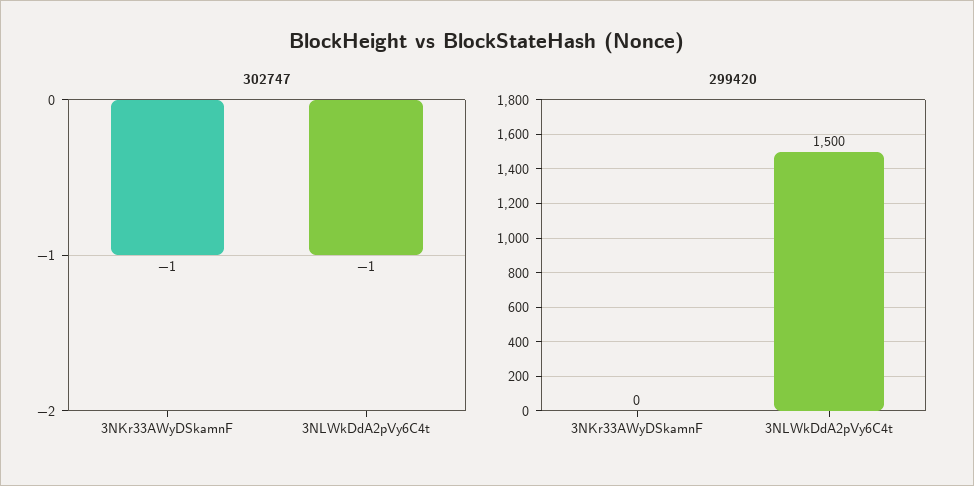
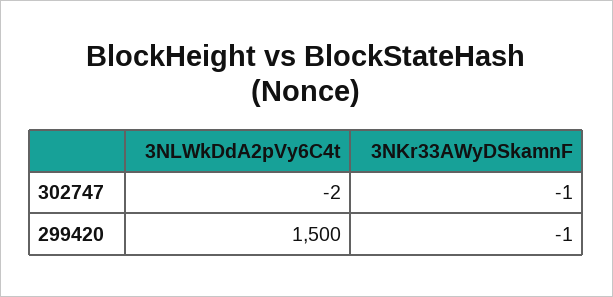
302747, 3NLWkDdA2pVy6C4t: -1 -> -2
299420, 3NKr33AWyDSkamnF: 0 -> -1

